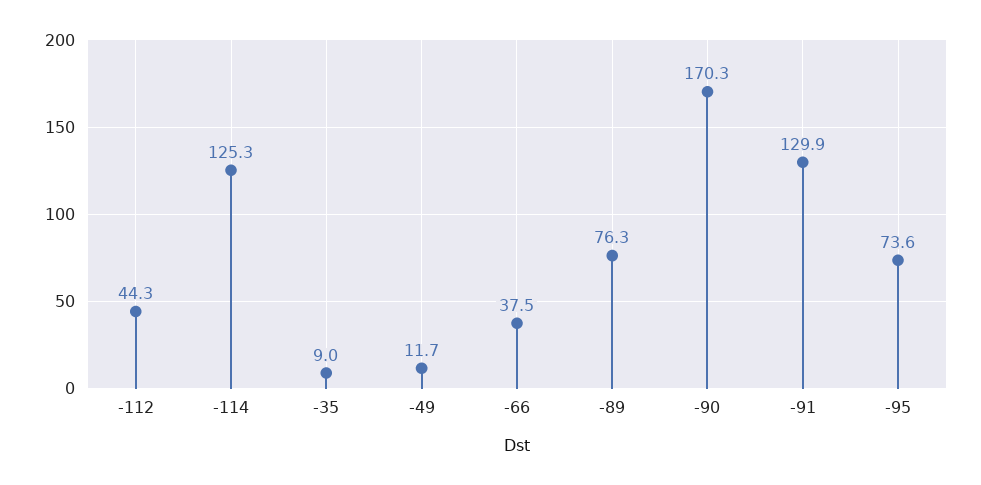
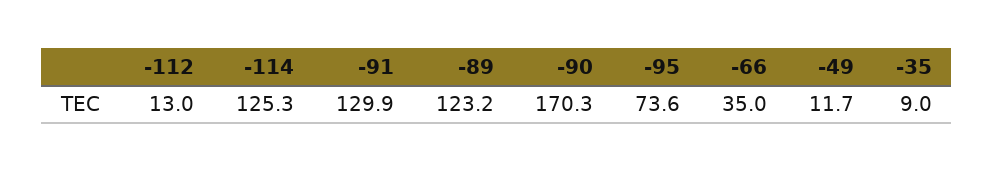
-112: 44.3 -> 13
-66: 37.5 -> 35
-89: 76.3 -> 123.2

